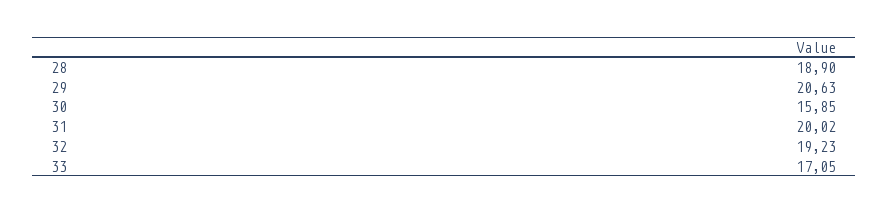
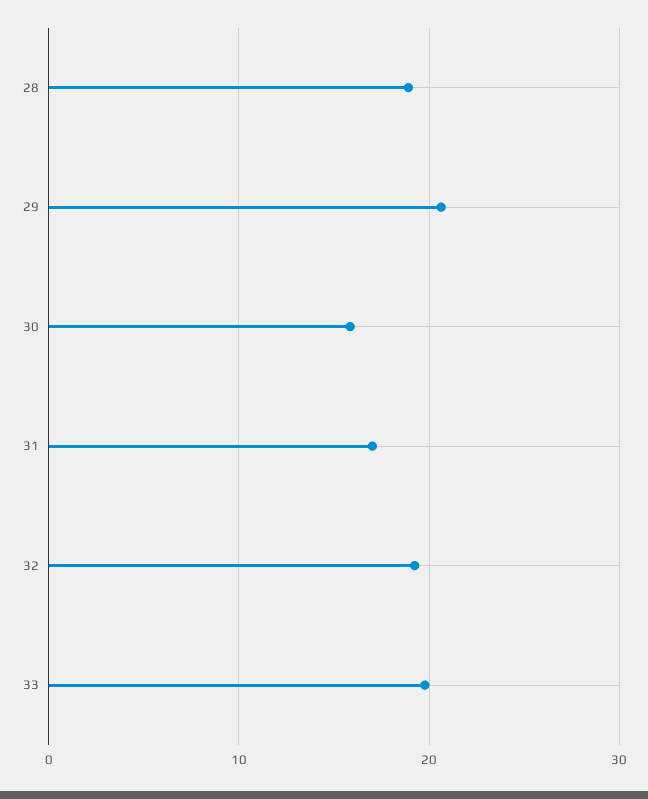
31: 20.02 -> 17
33: 17.05 -> 20

